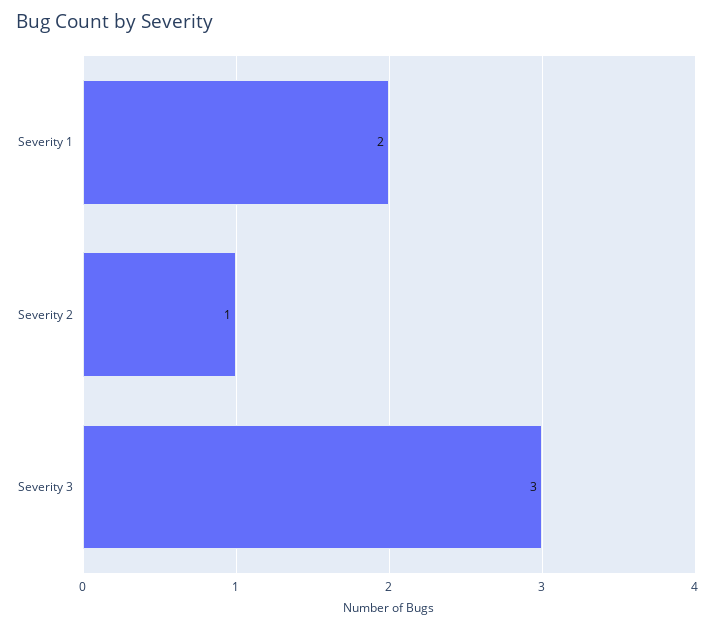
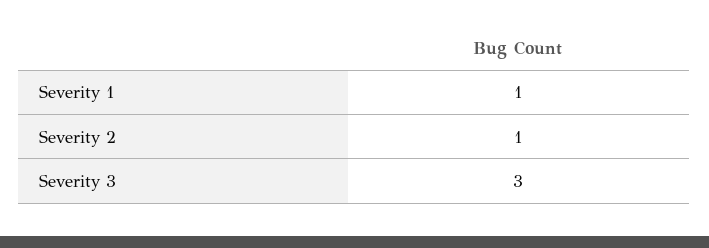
Severity 1: 2 -> 1

